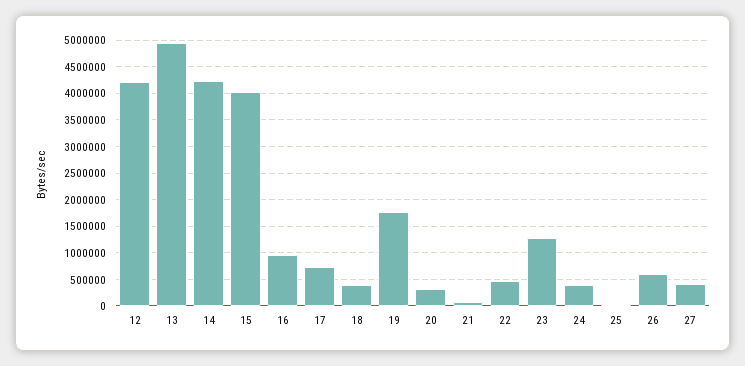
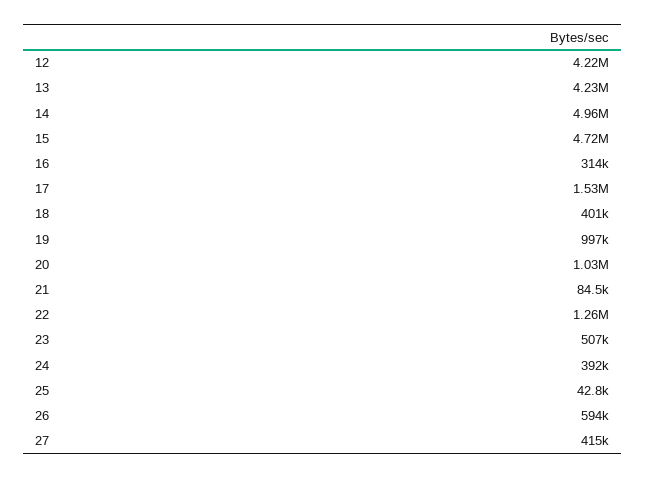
13: 5000000 -> 4230000
14: 4250000 -> 4960000
15: 4000000 -> 4720000
16: 1000000 -> 314000
17: 750000 -> 1530000
19: 1750000 -> 997000
20: 250000 -> 1030000
22: 500000 -> 1260000
23: 1250000 -> 507000

